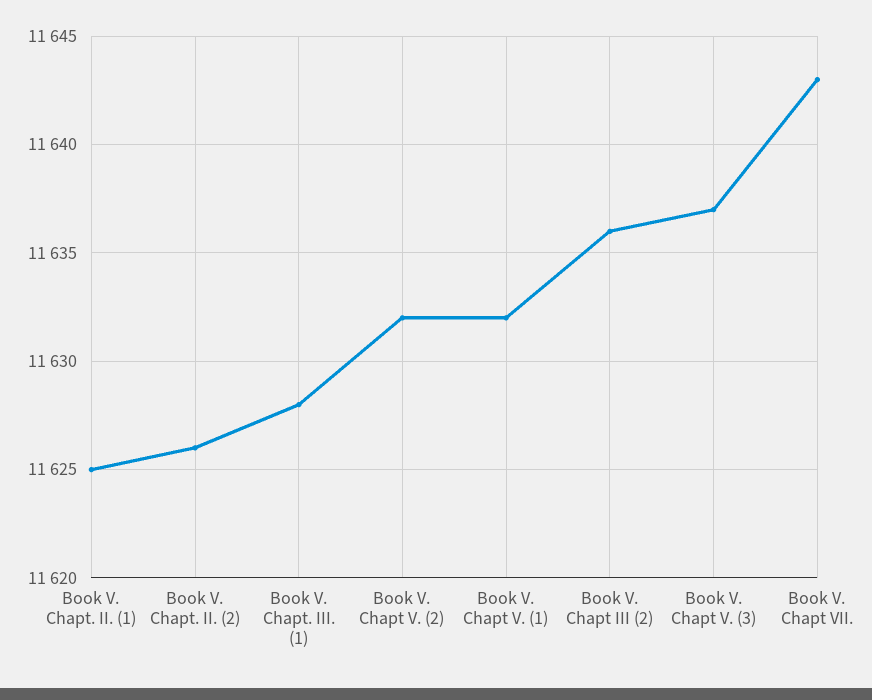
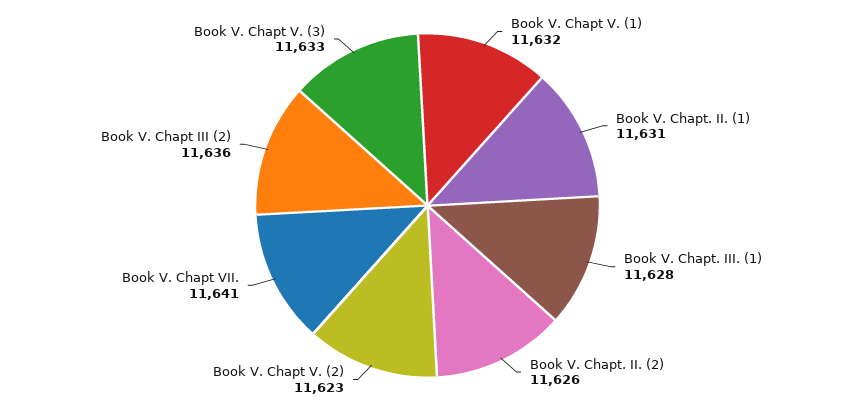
Book V. Chapt. II. (1): 11625 -> 11631
Book V. Chapt V. (2): 11632 -> 11623
Book V. Chapt V. (3): 11637 -> 11633
Book V. Chapt VII.: 11643 -> 11641

